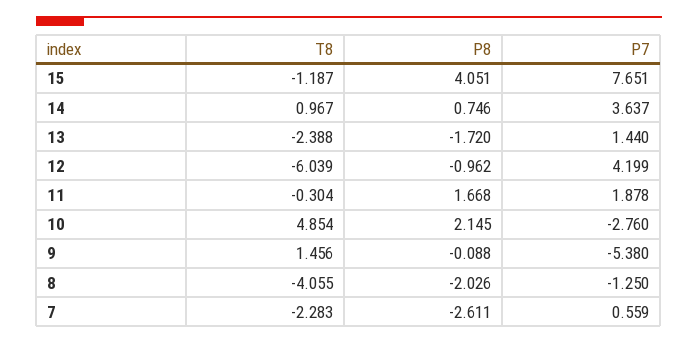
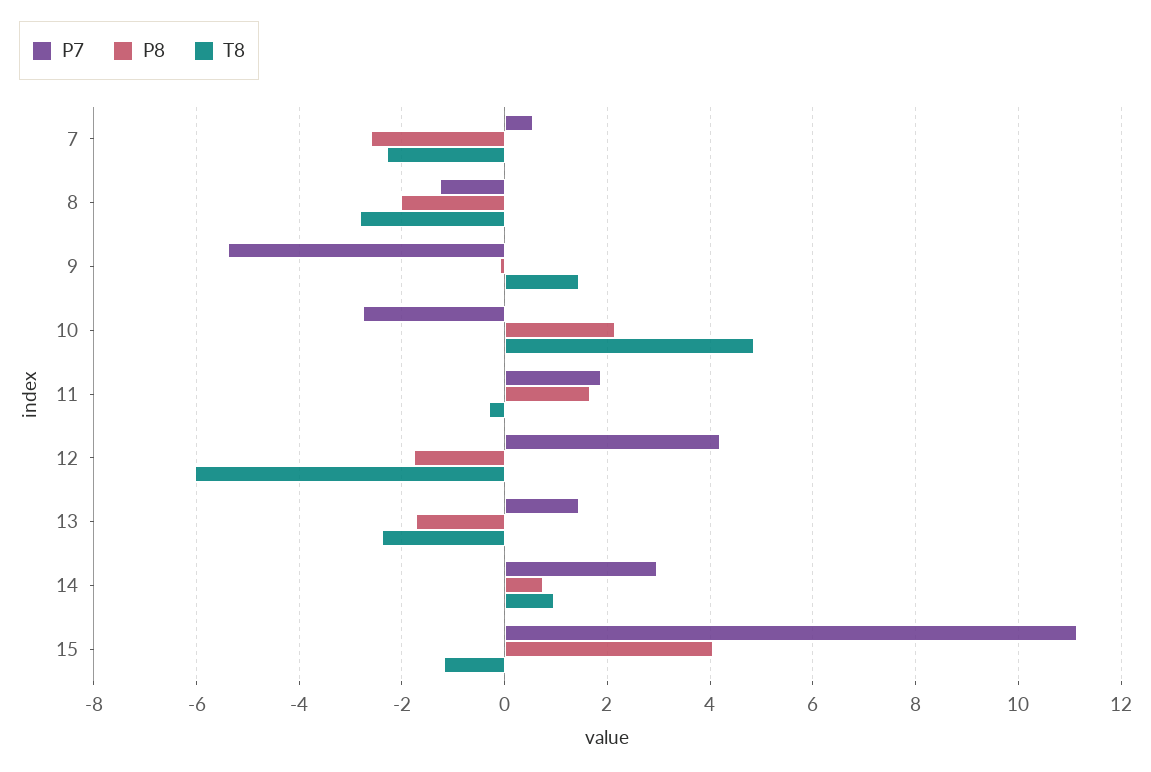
P7, 15: 7.651 -> 11.2
P7, 14: 3.637 -> 3
P8, 12: -0.962 -> -1.8
T8, 8: -4.055 -> -2.8

